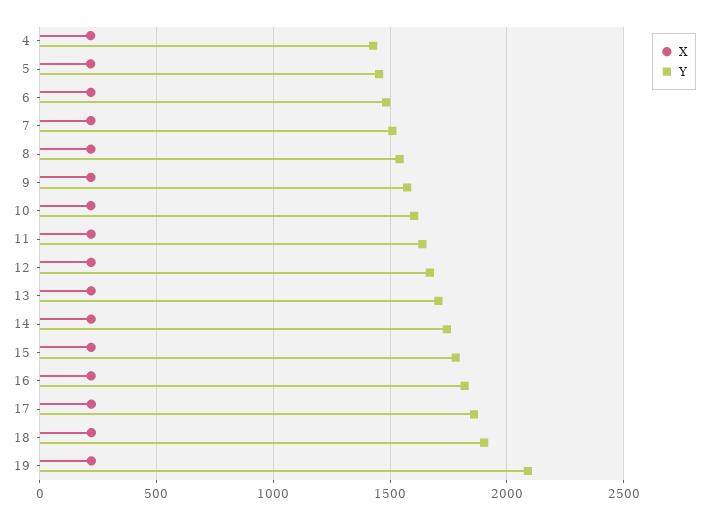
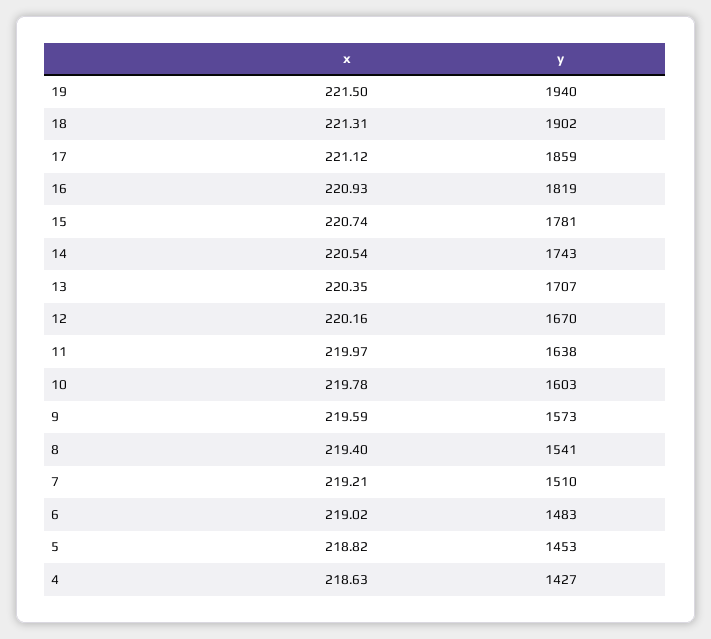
Y, 19: 2100 -> 1940

